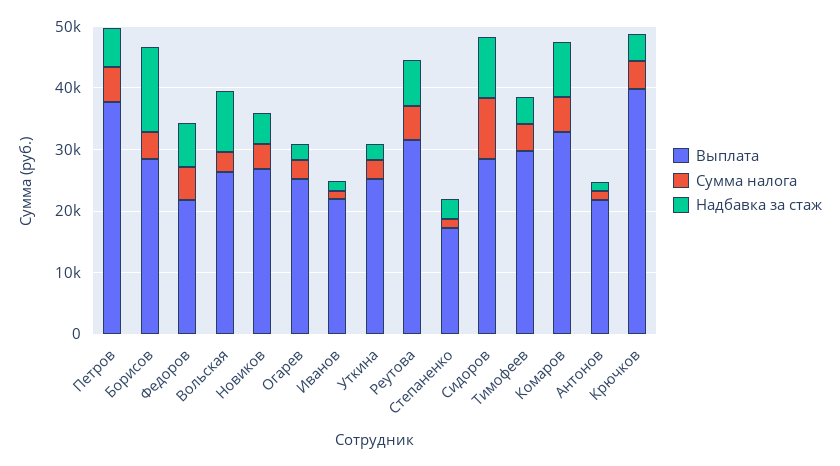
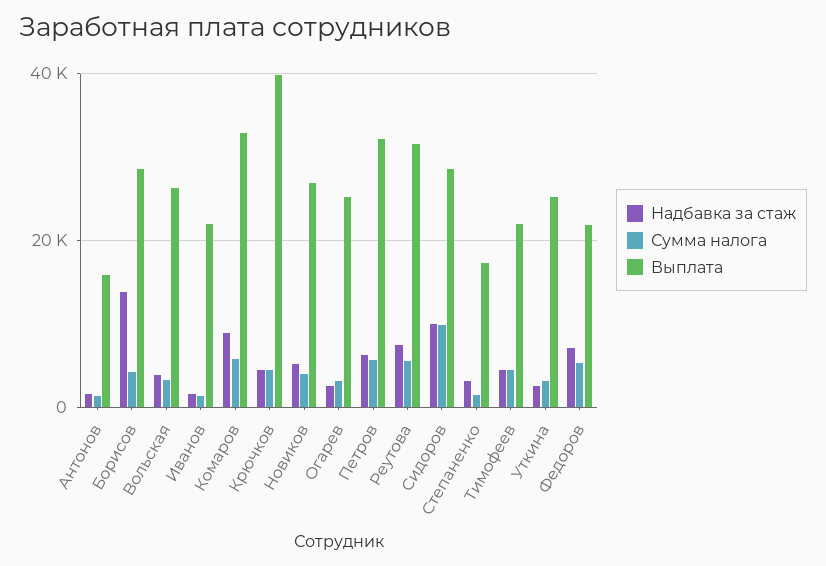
Выплата, Петров: 38000 -> 32000
Надбавка за стаж, Вольская: 10000 -> 4000
Выплата, Тимофеев: 30000 -> 22000
Выплата, Антонов: 22000 -> 16000

